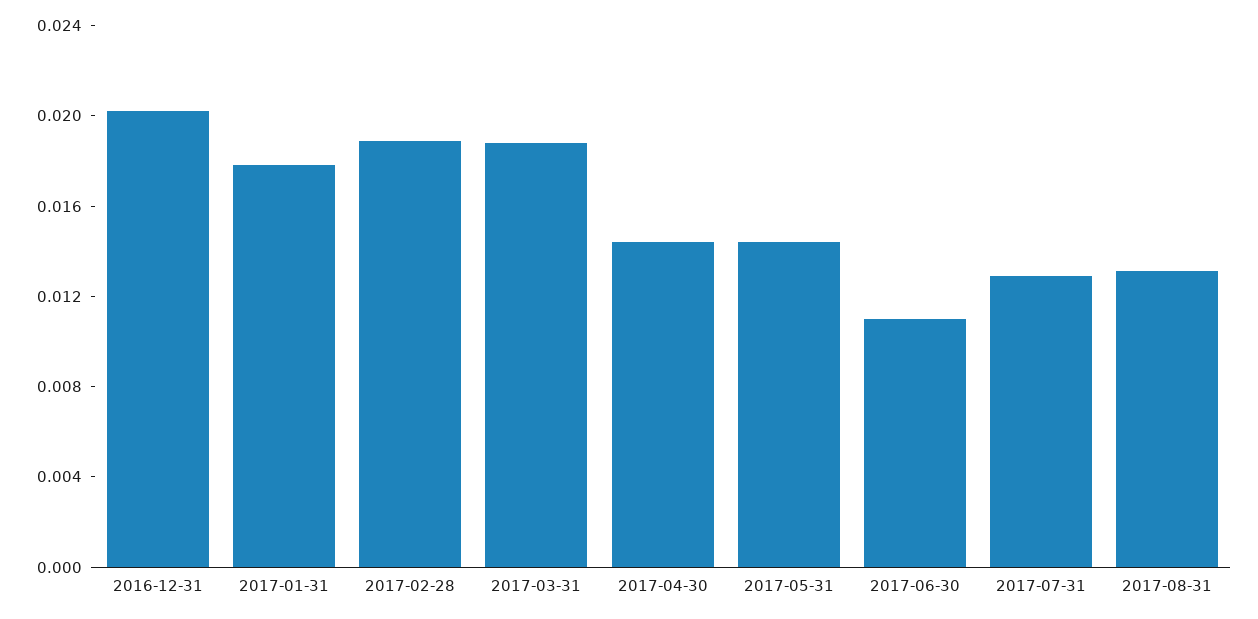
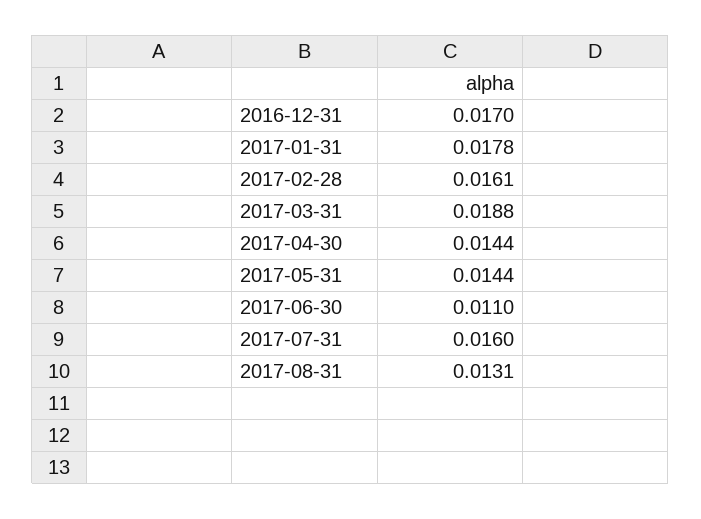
2016-12-31: 0.02 -> 0.017
2017-02-28: 0.019 -> 0.0161
2017-07-31: 0.013 -> 0.016

